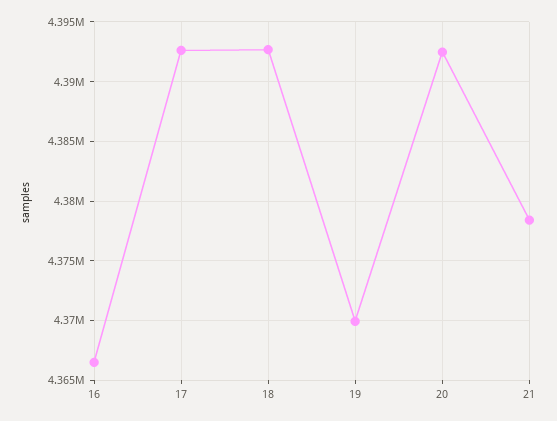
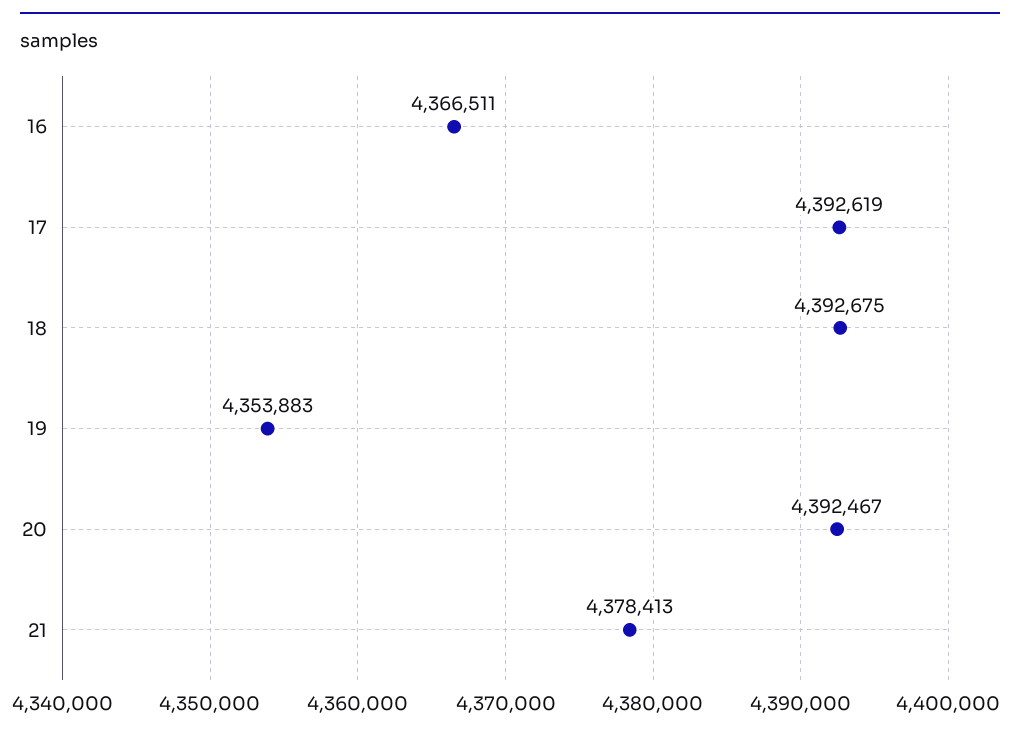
19: 4370000 -> 4353883

